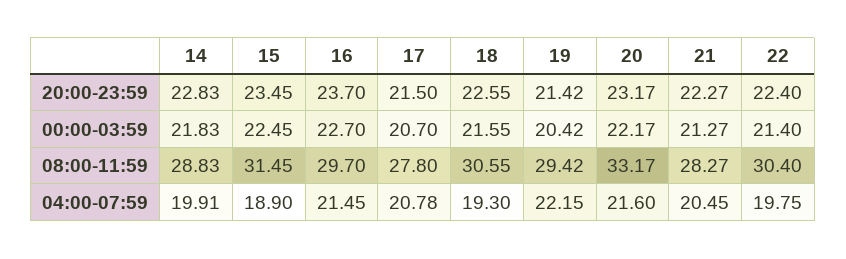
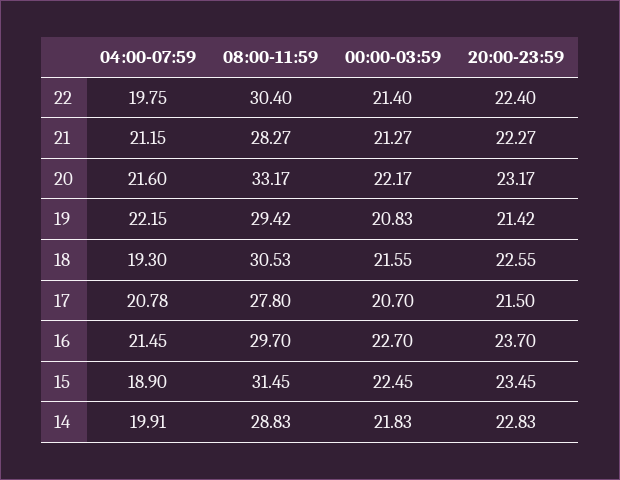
19, 00:00-03:59: 20.42 -> 20.83
18, 08:00-11:59: 30.55 -> 30.53
21, 04:00-07:59: 20.45 -> 21.15

